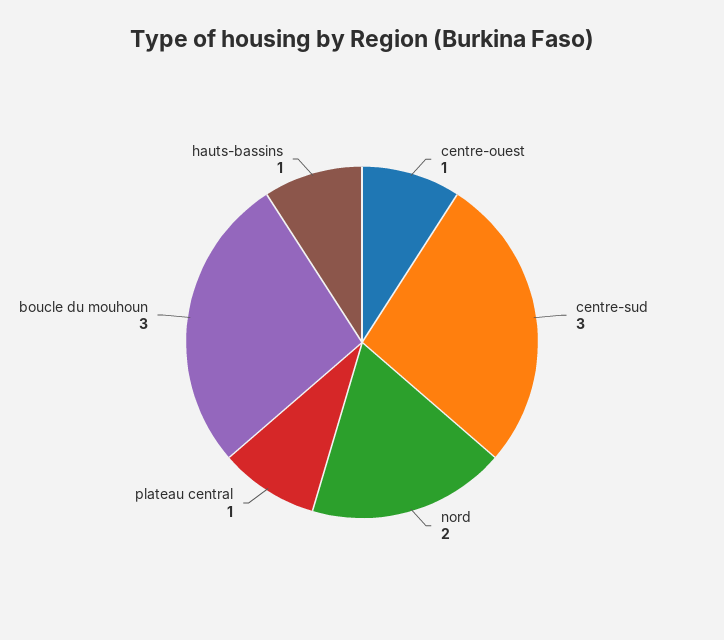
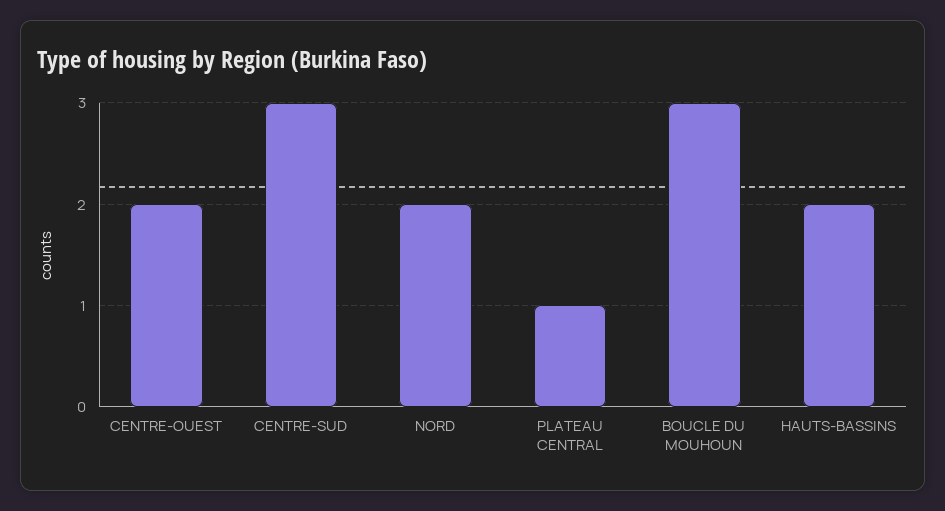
centre-ouest: 1 -> 2
hauts-bassins: 1 -> 2

